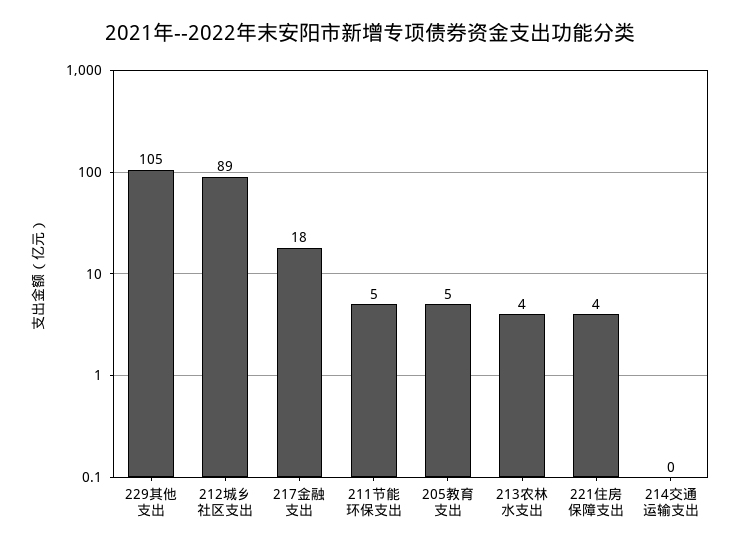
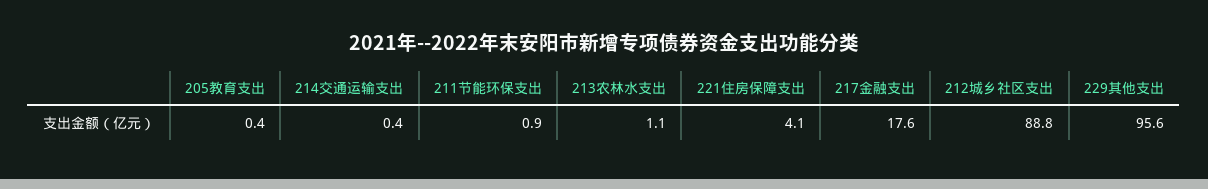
229其他支出: 105 -> 95.6
211节能环保支出: 5 -> 0.9
205教育支出: 5 -> 0.4
213农林水支出: 4 -> 1.1

